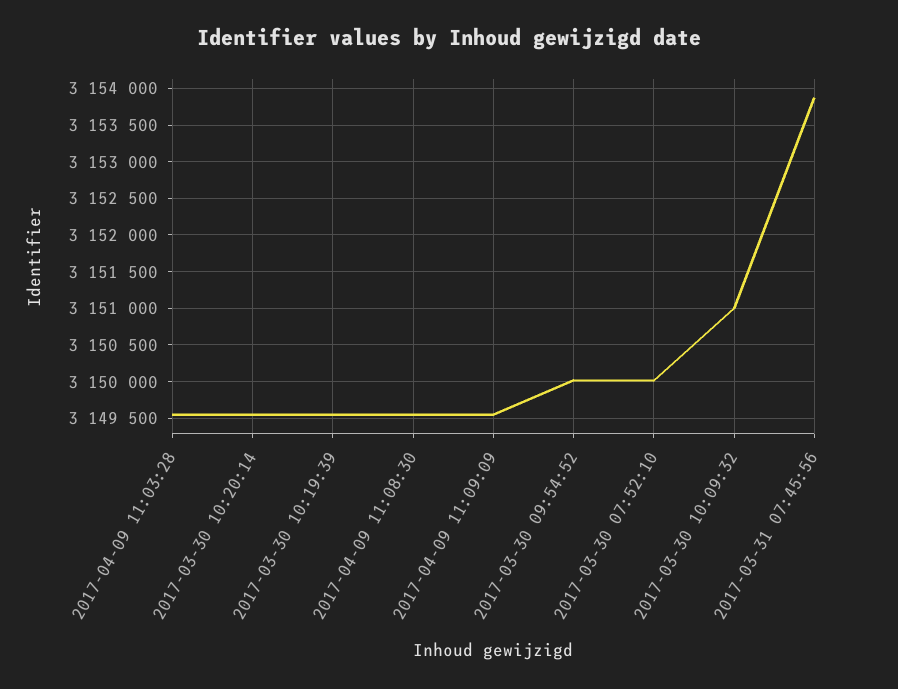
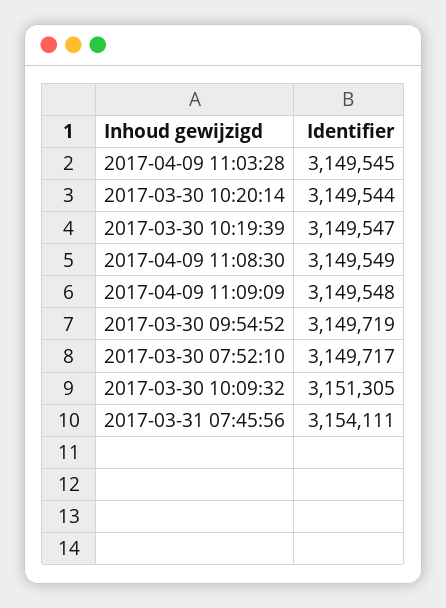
2017-03-30 09:54:52: 3150000 -> 3149719
2017-03-30 07:52:10: 3150000 -> 3149717
2017-03-30 10:09:32: 3151000 -> 3151305
2017-03-31 07:45:56: 3153900 -> 3154111

